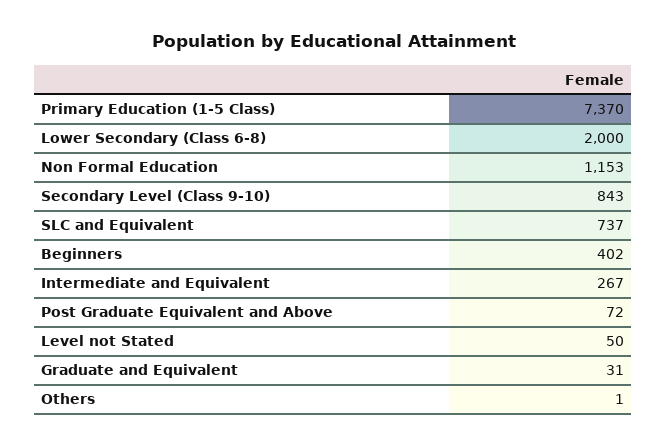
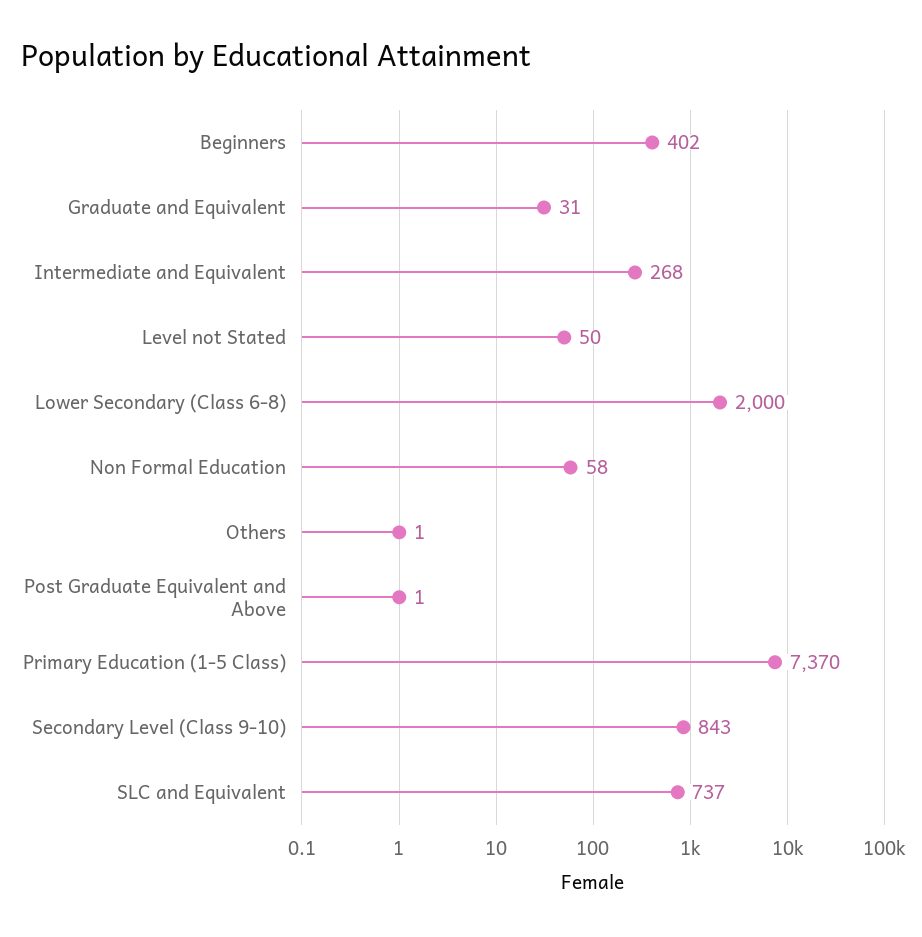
Non Formal Education: 1153 -> 58
Intermediate and Equivalent: 267 -> 268
Post Graduate Equivalent and Above: 72 -> 1

